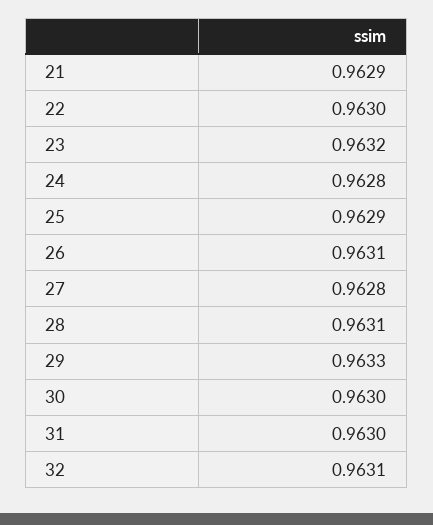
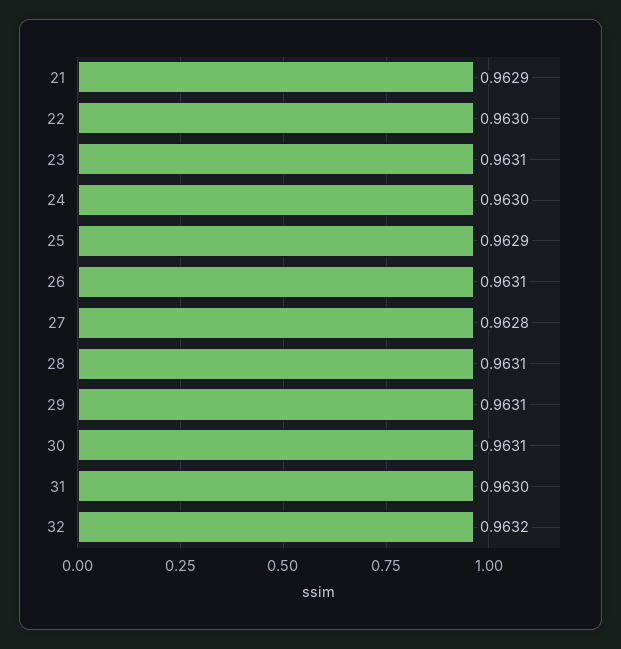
23: 0.9632 -> 0.9631
24: 0.9628 -> 0.963
29: 0.9633 -> 0.9631
30: 0.963 -> 0.9631
32: 0.9631 -> 0.9632

